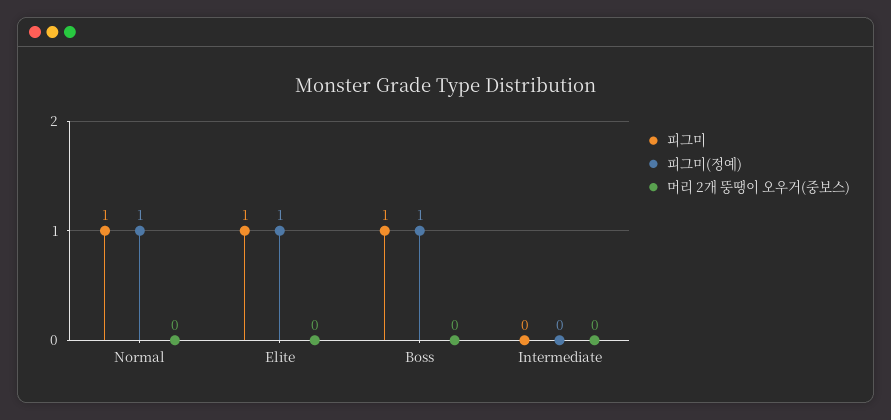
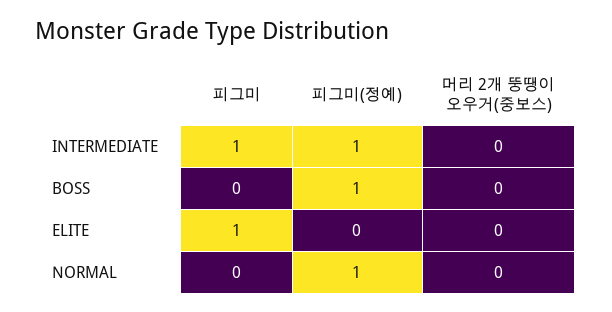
피그미, Normal: 1 -> 0
피그미(정예), Elite: 1 -> 0
피그미, Boss: 1 -> 0
피그미, Intermediate: 0 -> 1
피그미(정예), Intermediate: 0 -> 1

